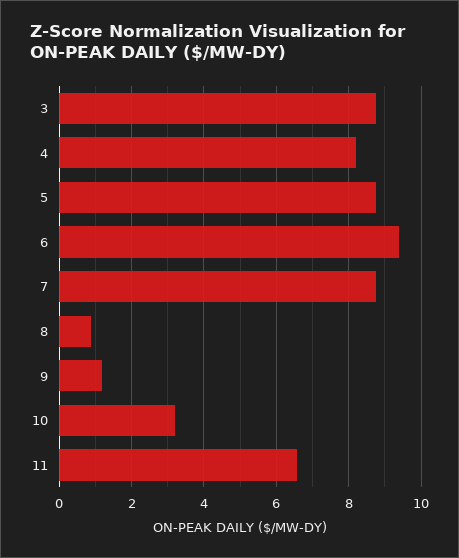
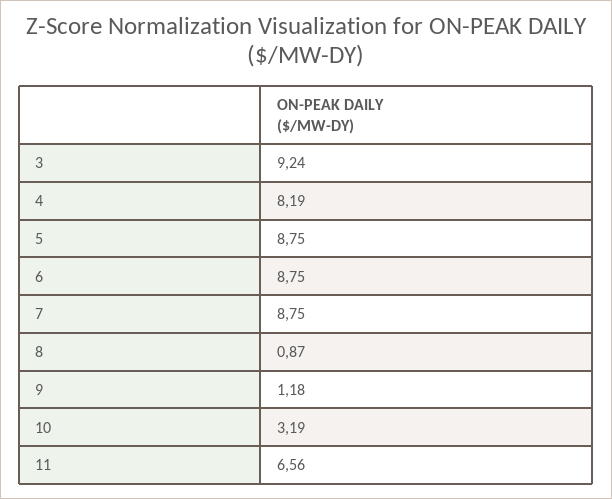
3: 8.8 -> 9.24
6: 9.4 -> 8.75

